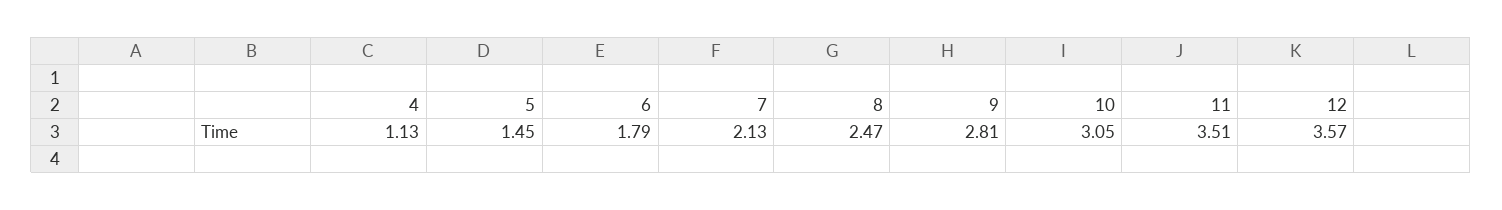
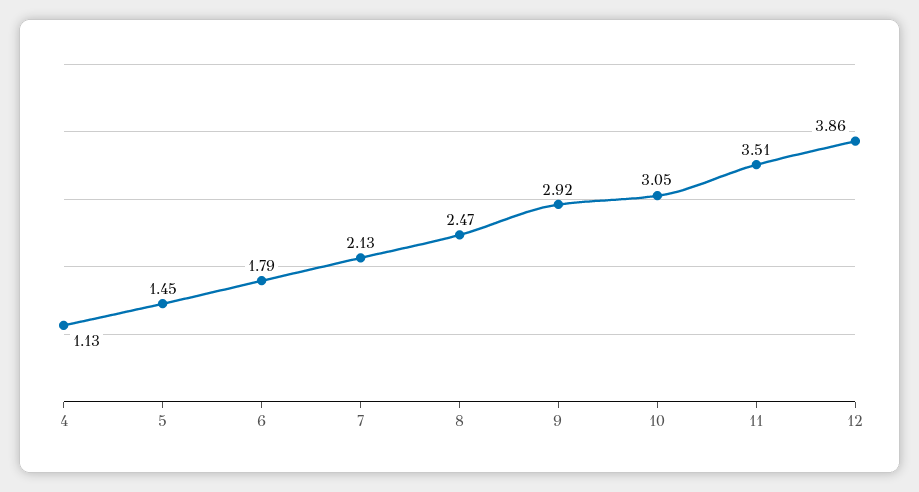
9: 2.81 -> 2.92
12: 3.57 -> 3.86

